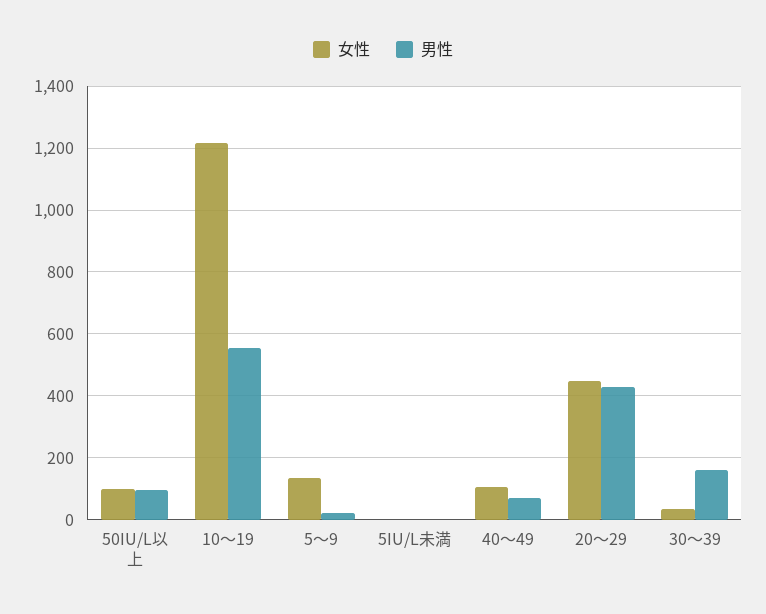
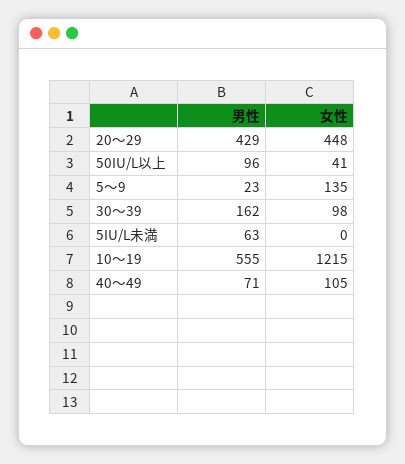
女性, 50IU/L以上: 100 -> 41
男性, 5IU/L未満: 0 -> 63
女性, 30～39: 40 -> 98

